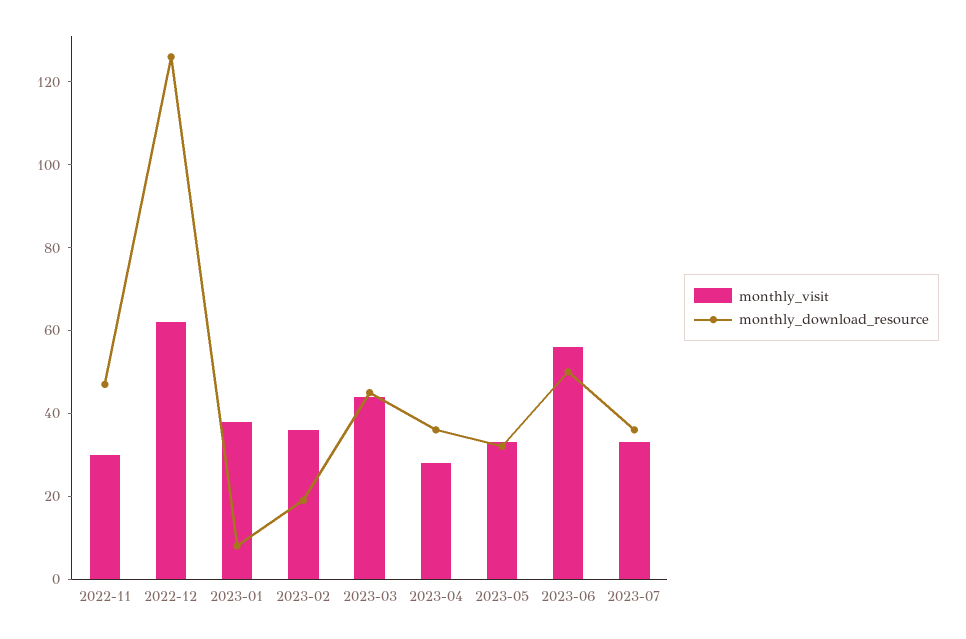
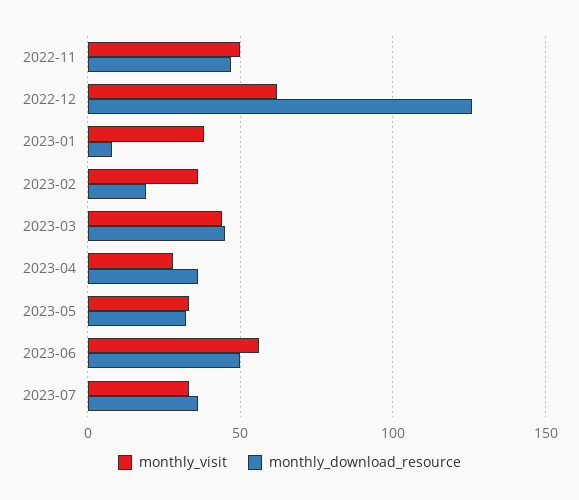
monthly_visit, 2022-11: 30 -> 50

